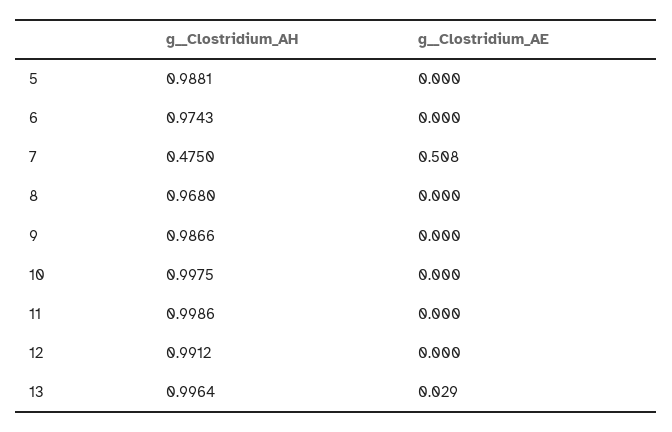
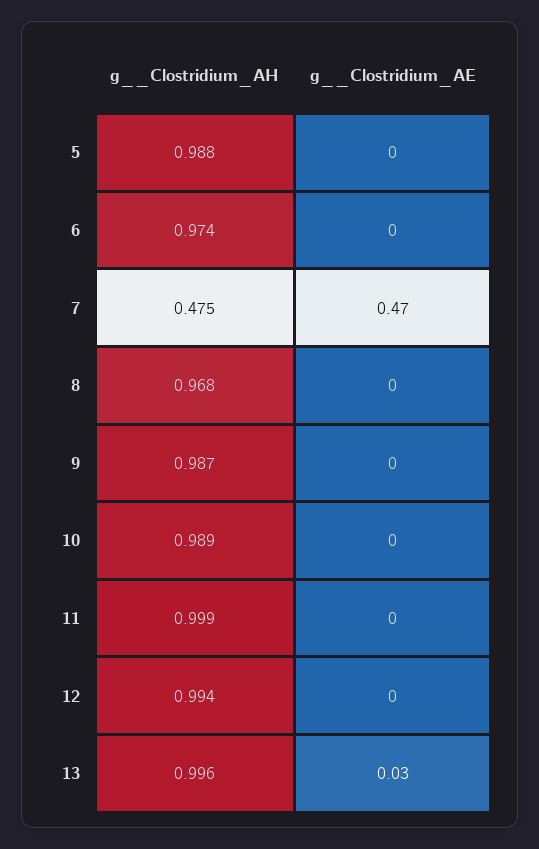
g__Clostridium_AE, 7: 0.508 -> 0.47
g__Clostridium_AH, 10: 0.9975 -> 0.989
g__Clostridium_AH, 12: 0.9912 -> 0.994

